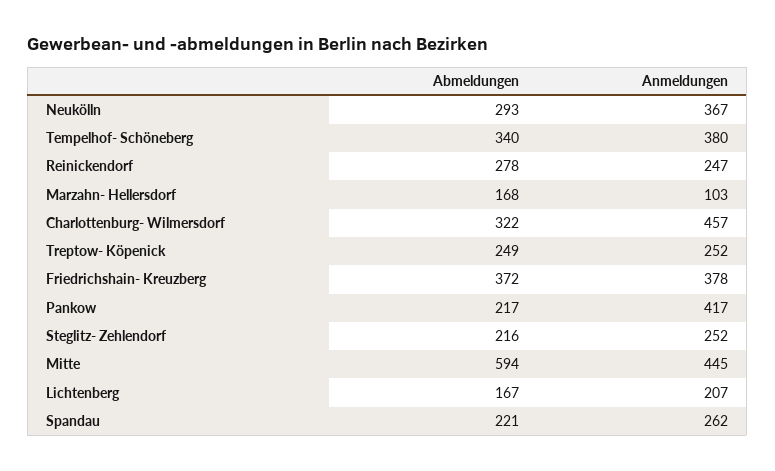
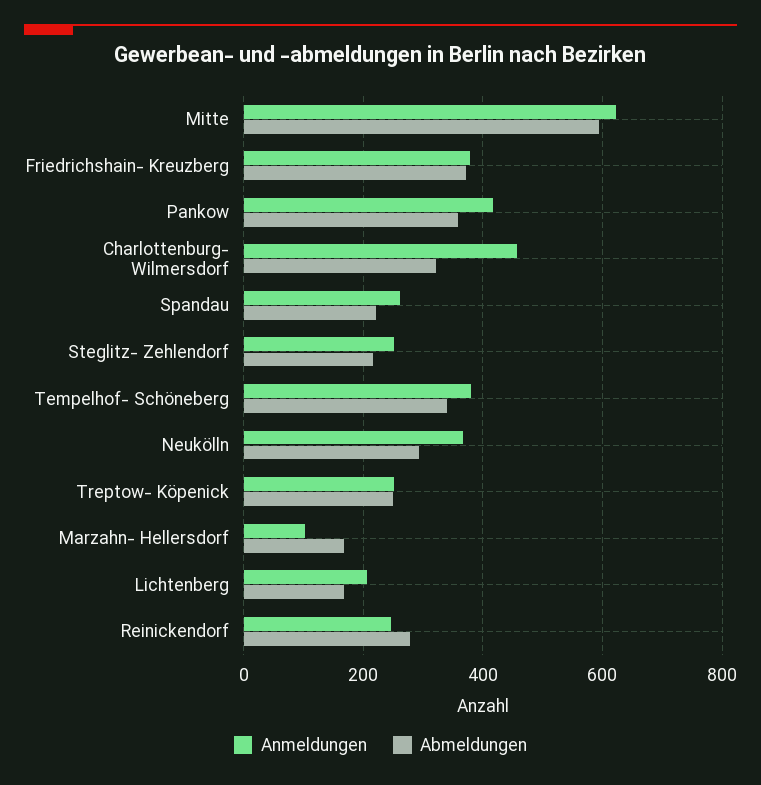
Abmeldungen, Pankow: 217 -> 360
Anmeldungen, Mitte: 445 -> 620

